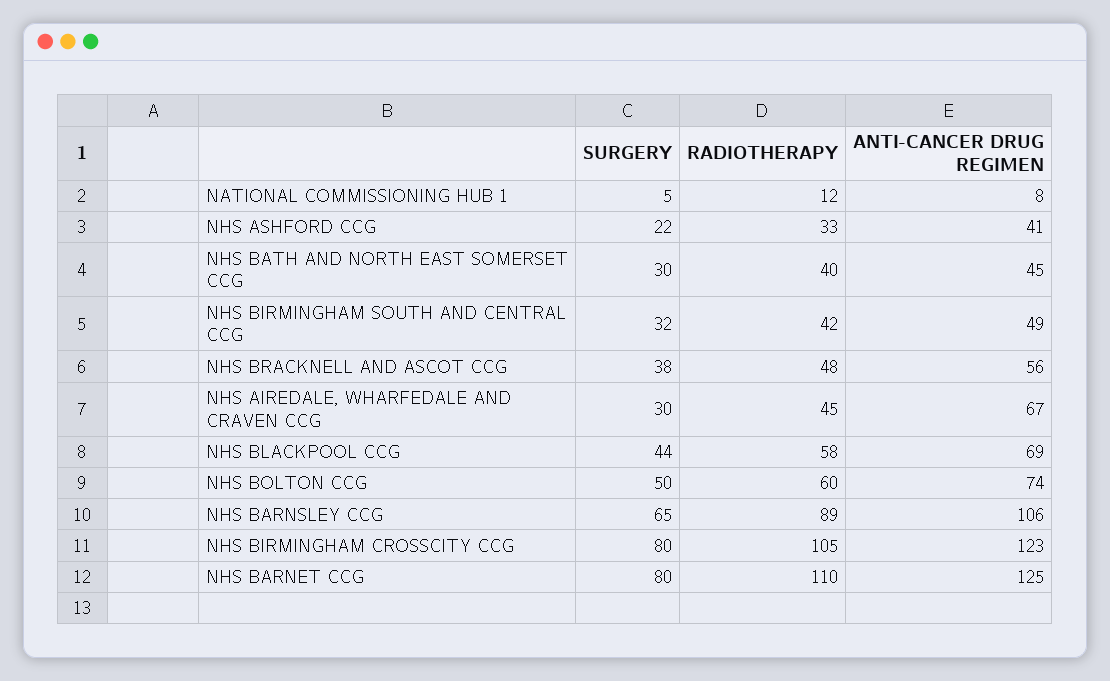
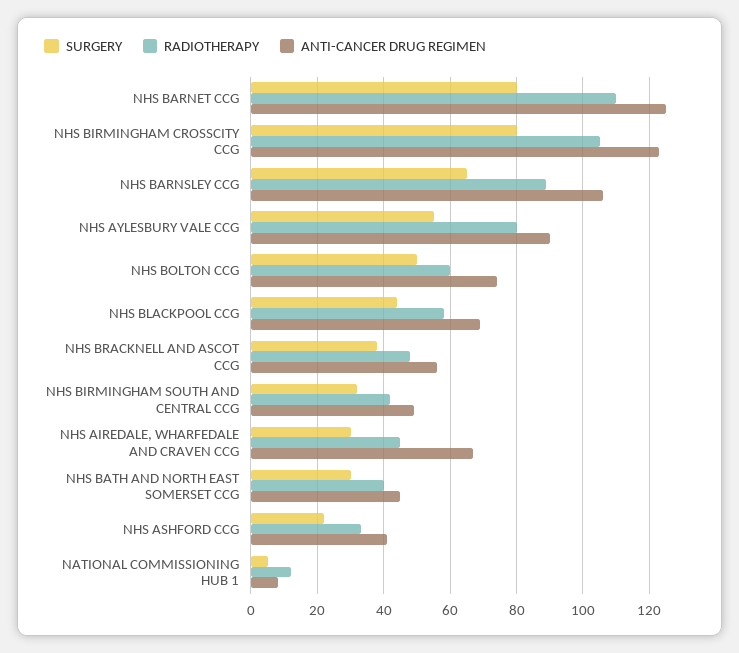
SURGERY, NHS AYLESBURY VALE CCG: none -> 55
RADIOTHERAPY, NHS AYLESBURY VALE CCG: none -> 80
ANTI-CANCER DRUG REGIMEN, NHS AYLESBURY VALE CCG: none -> 90

